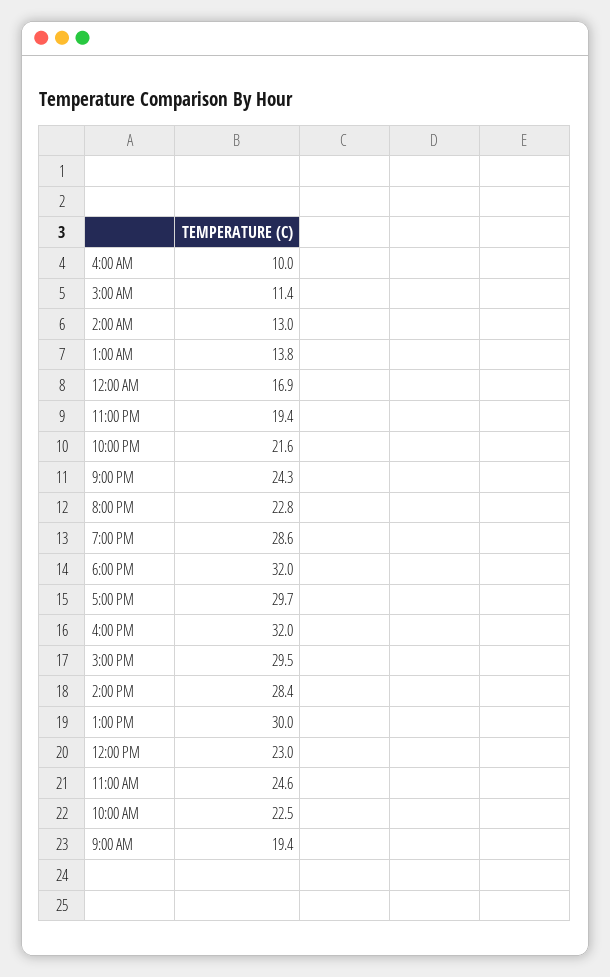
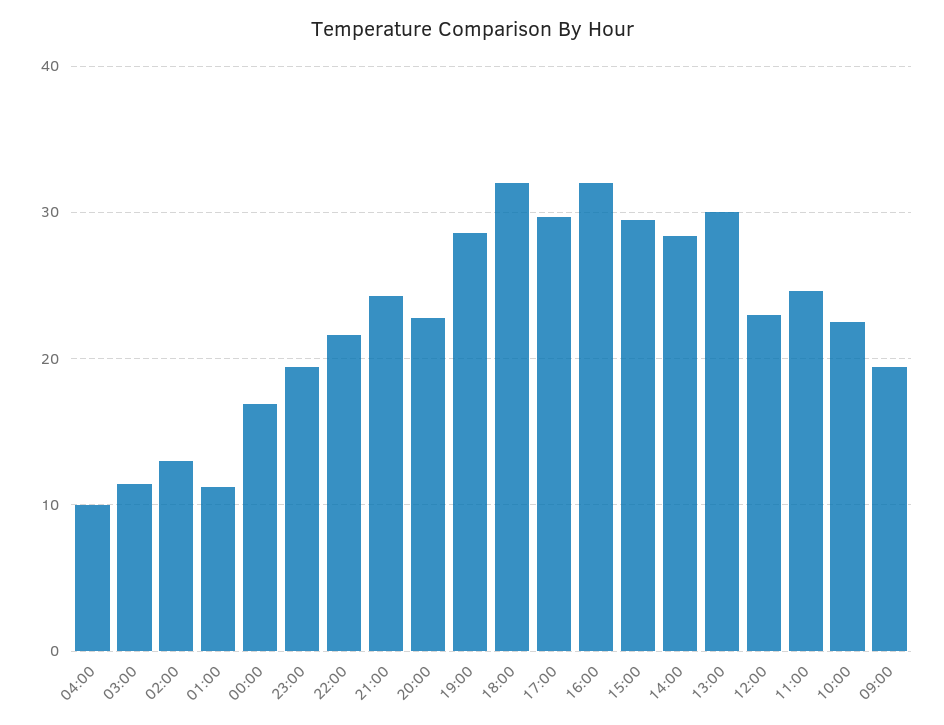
1:00 AM: 13.8 -> 11

